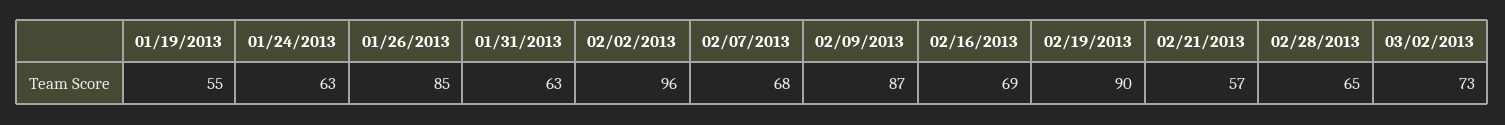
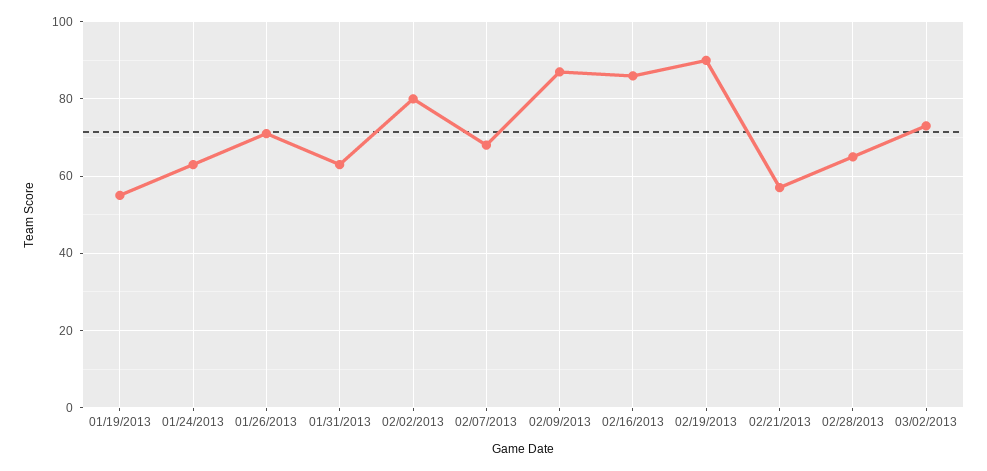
01/26/2013: 85 -> 70
02/02/2013: 96 -> 80
02/16/2013: 69 -> 85

